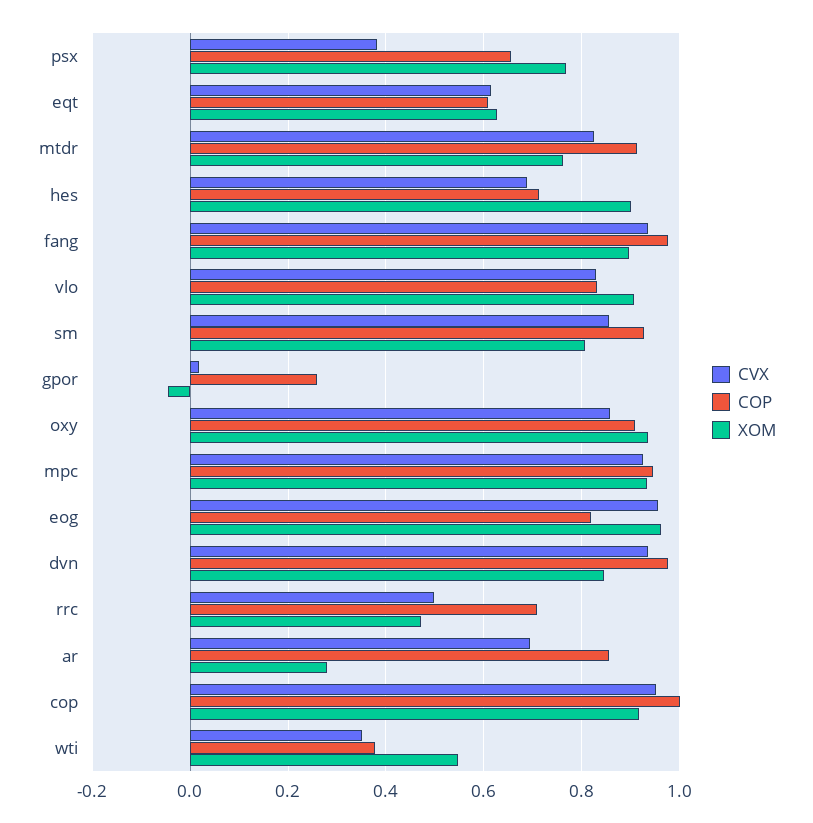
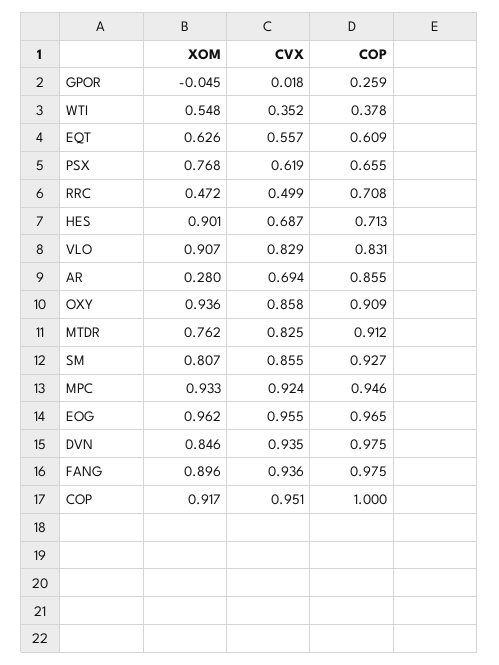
CVX, psx: 0.38 -> 0.619
CVX, eqt: 0.62 -> 0.557
COP, eog: 0.82 -> 0.965

